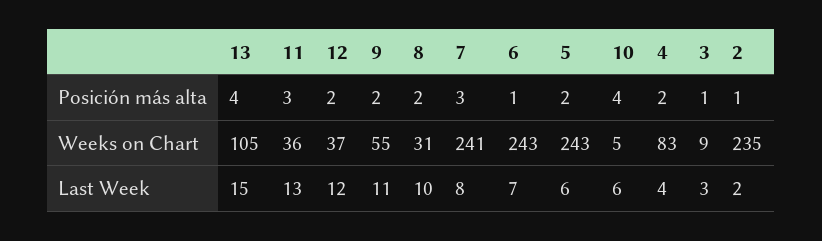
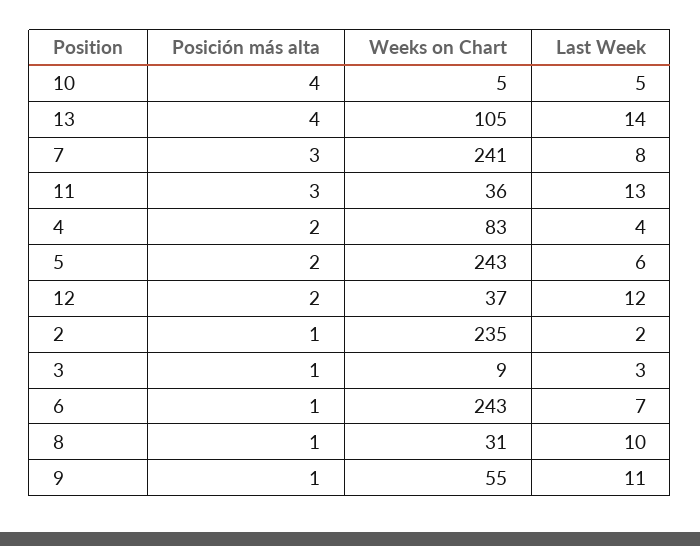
9, Posición más alta: 2 -> 1
8, Posición más alta: 2 -> 1
13, Last Week: 15 -> 14
10, Last Week: 6 -> 5

